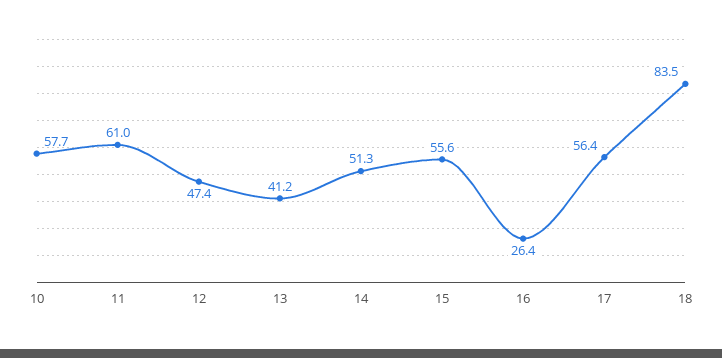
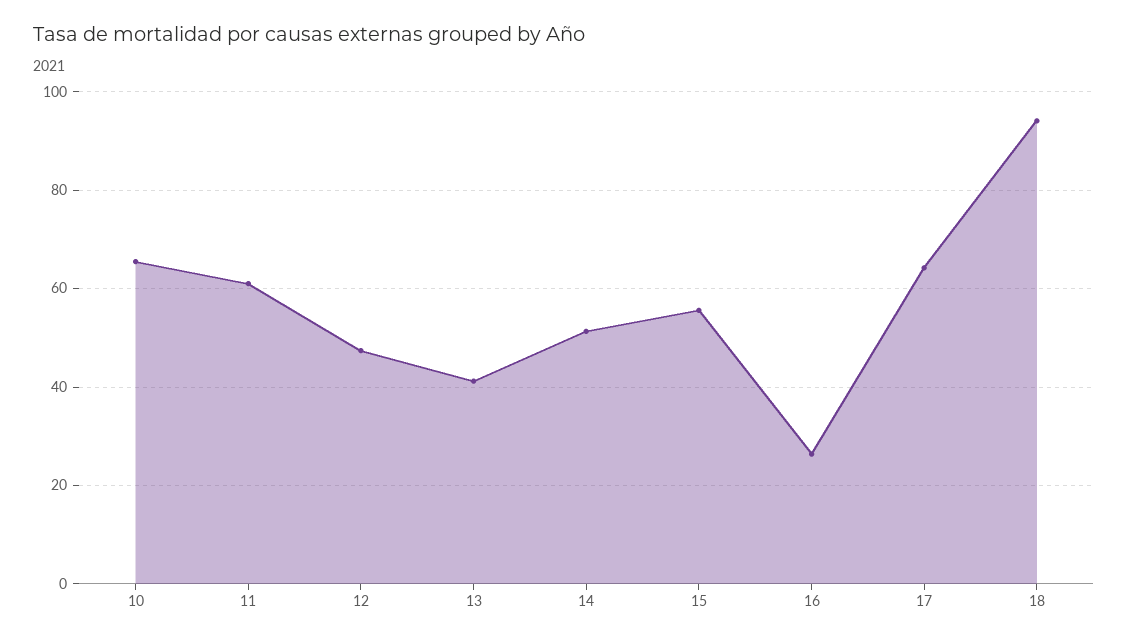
10: 57.7 -> 66
17: 56.4 -> 64
18: 83.5 -> 94

